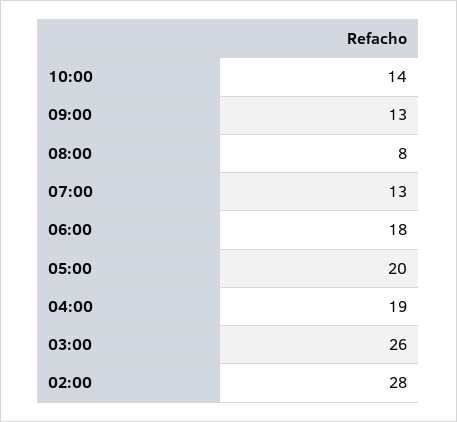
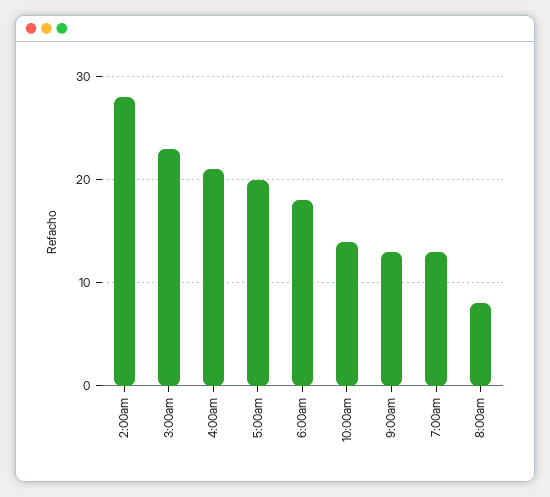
04:00: 19 -> 21
03:00: 26 -> 23

